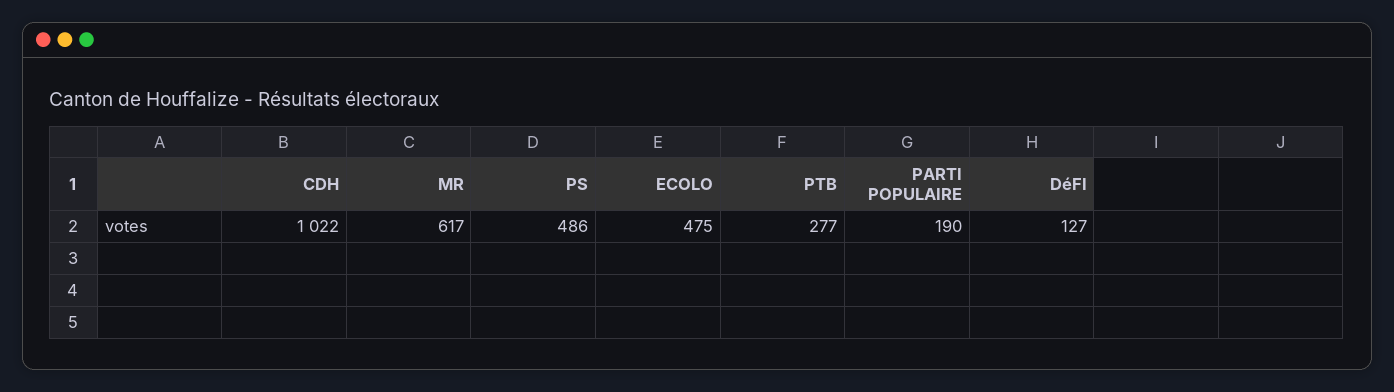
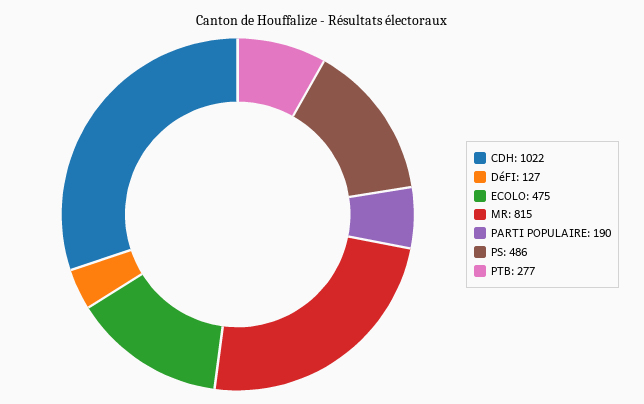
MR: 617 -> 815

